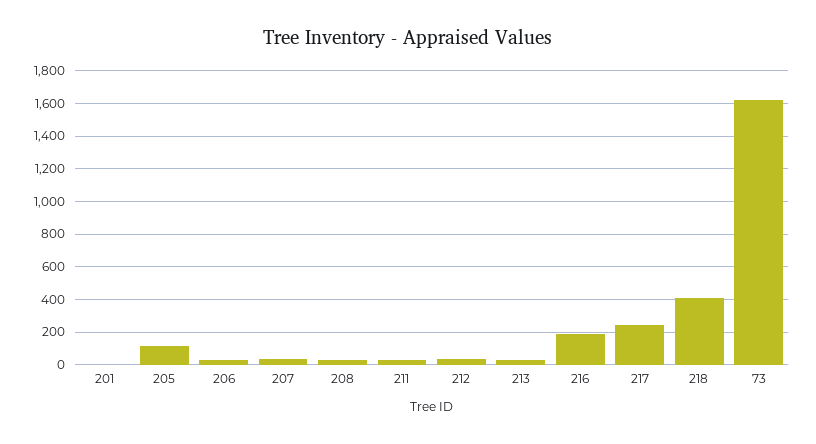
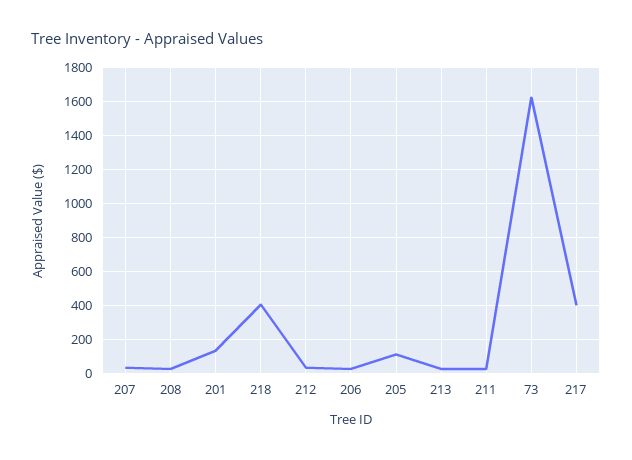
201: 0 -> 150
216: 200 -> none
217: 250 -> 400

